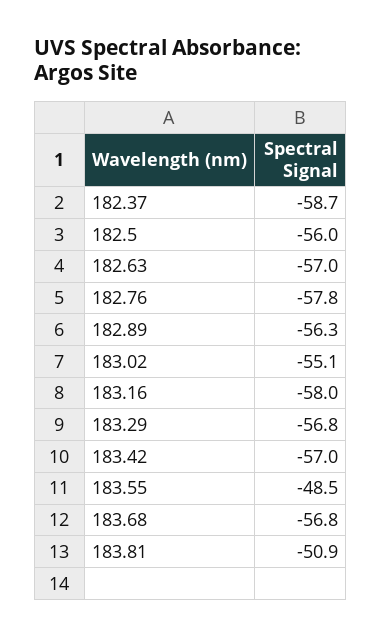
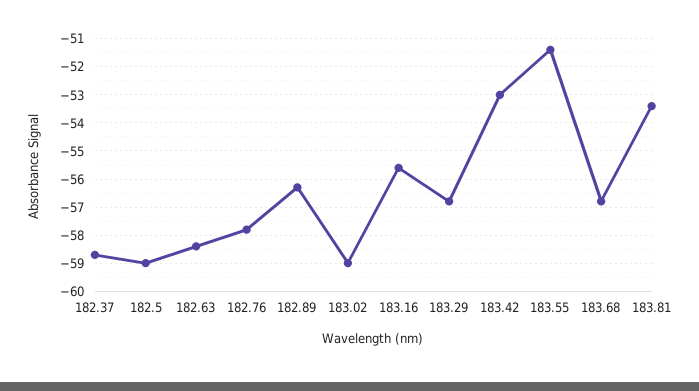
182.5: -56 -> -59
182.63: -57 -> -58.5
183.02: -55.1 -> -59
183.16: -58 -> -55.5
183.42: -57 -> -53
183.55: -48.5 -> -51.5
183.81: -50.9 -> -53.5

